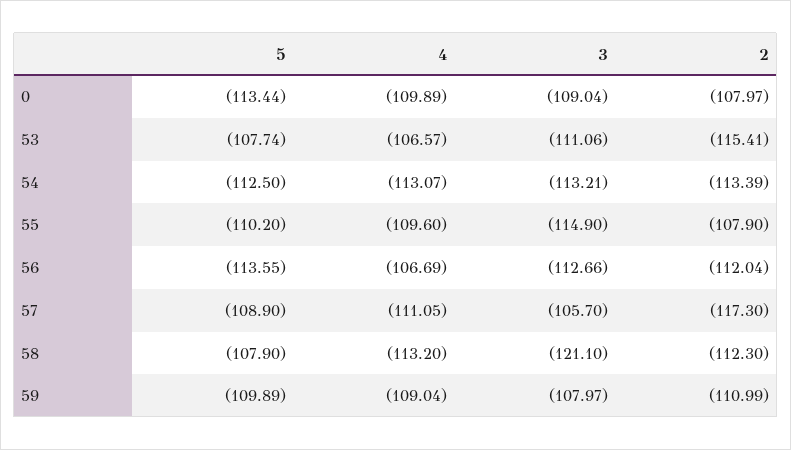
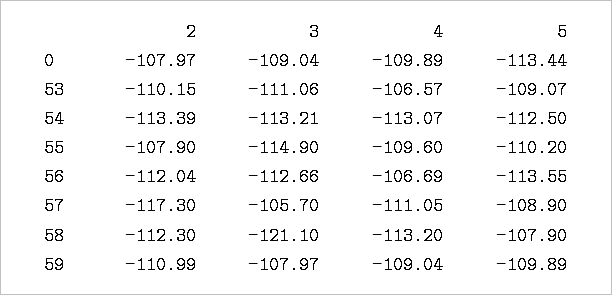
5, 53: -107.74 -> -109.07
2, 53: -115.41 -> -110.15

